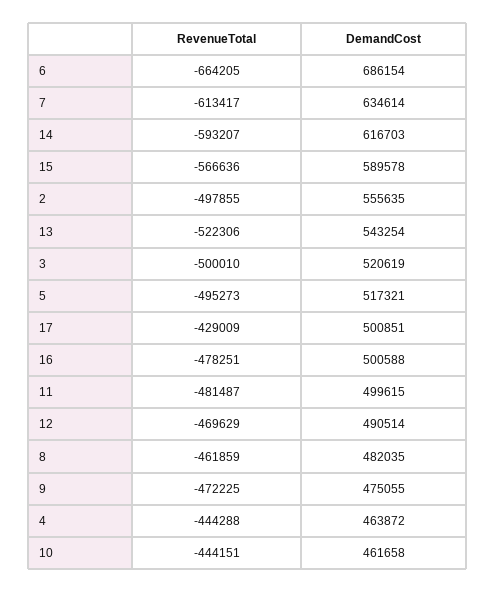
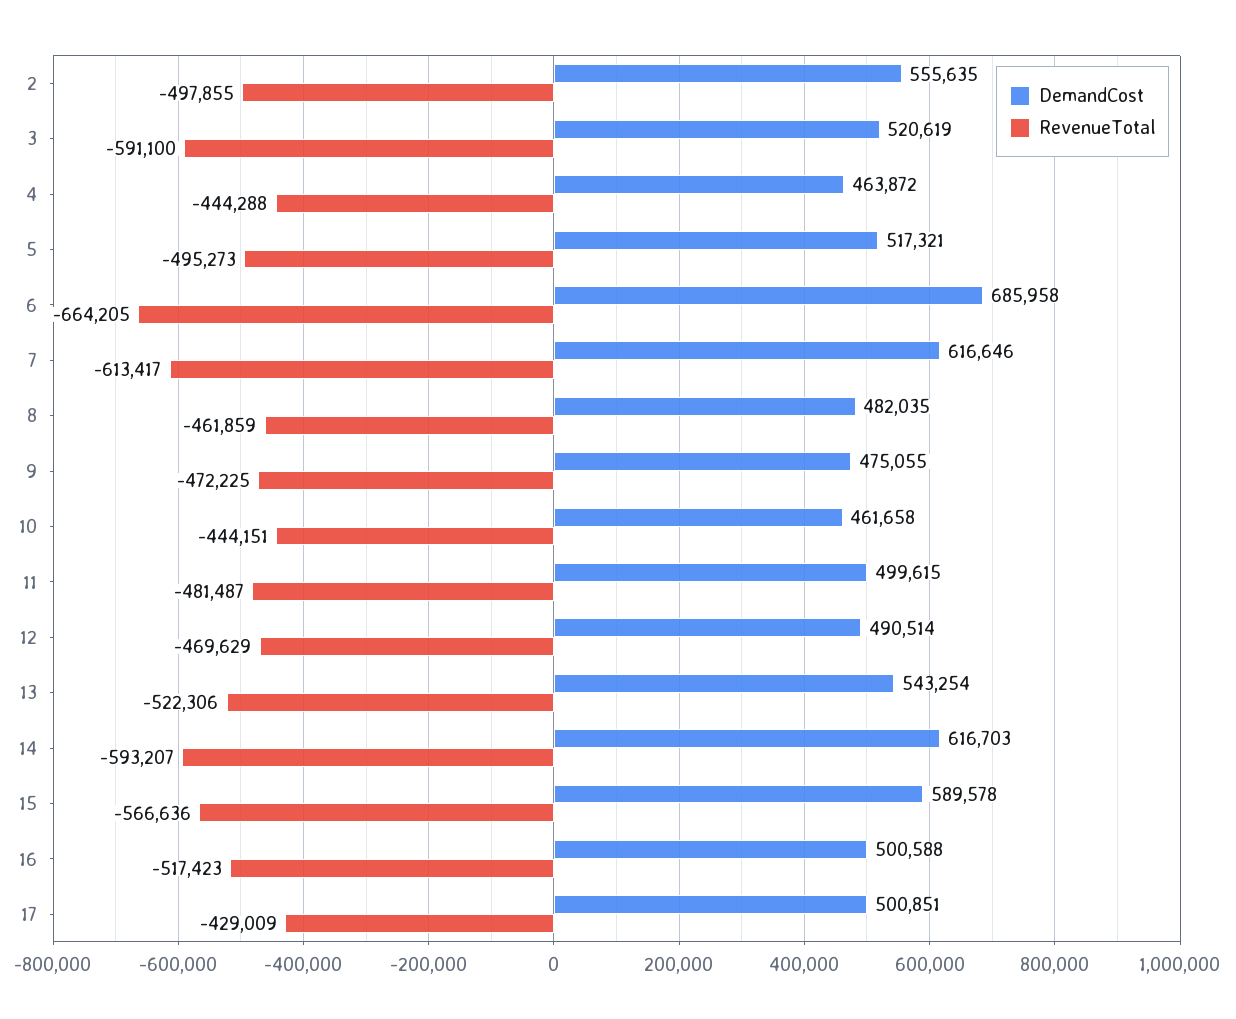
DemandCost, 6: 686154 -> 685958
DemandCost, 7: 634614 -> 616646
RevenueTotal, 3: -500010 -> -591100
RevenueTotal, 16: -478251 -> -517423

